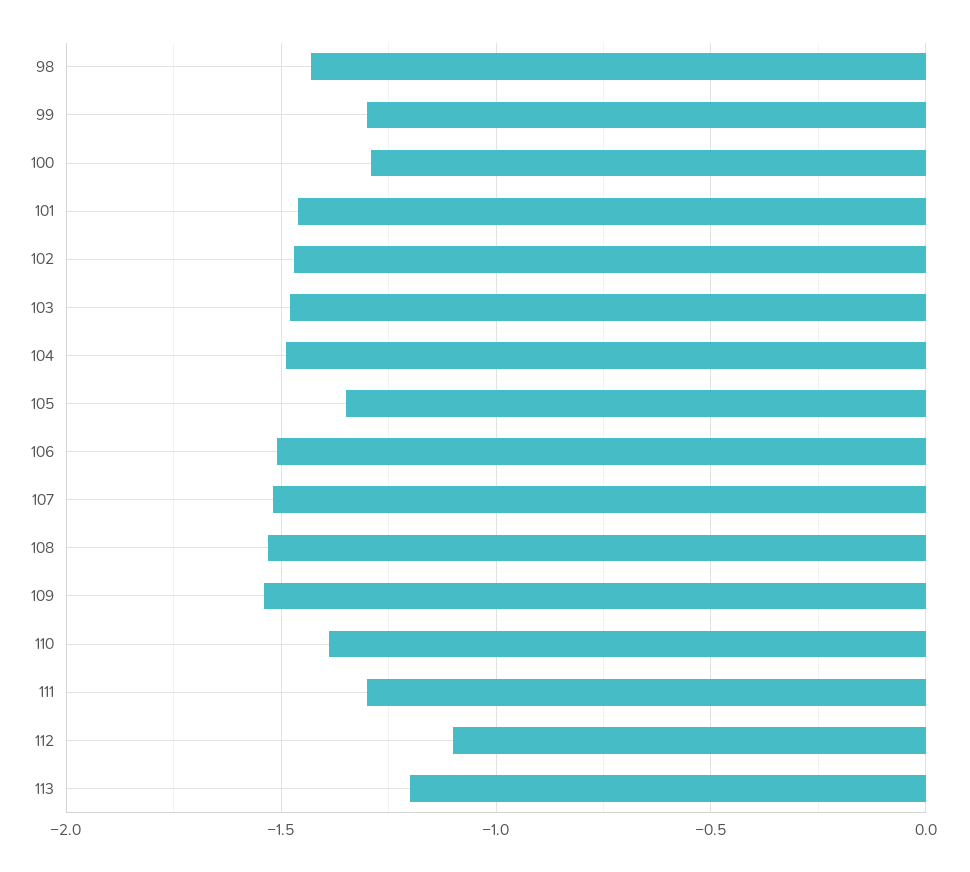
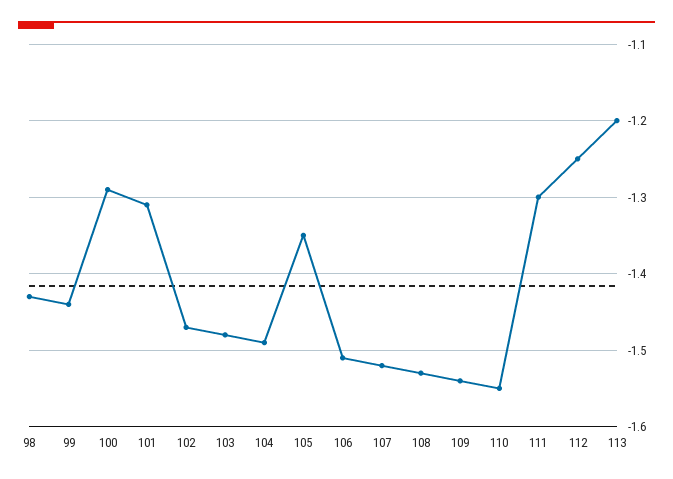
99: -1.3 -> -1.44
101: -1.45 -> -1.31
110: -1.4 -> -1.55
112: -1.1 -> -1.25

